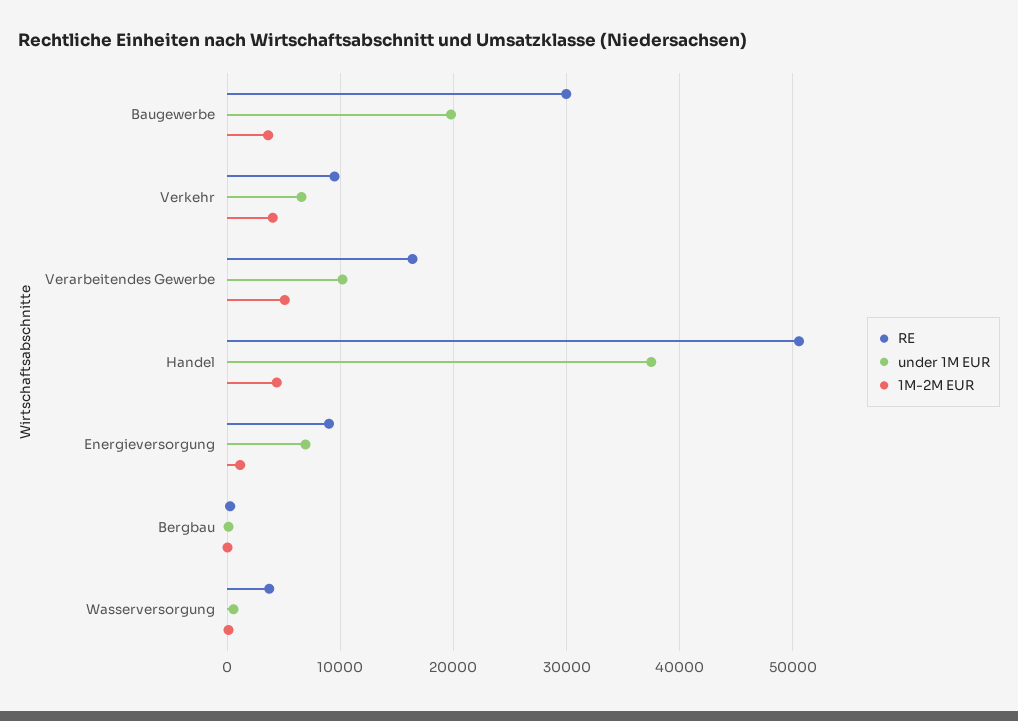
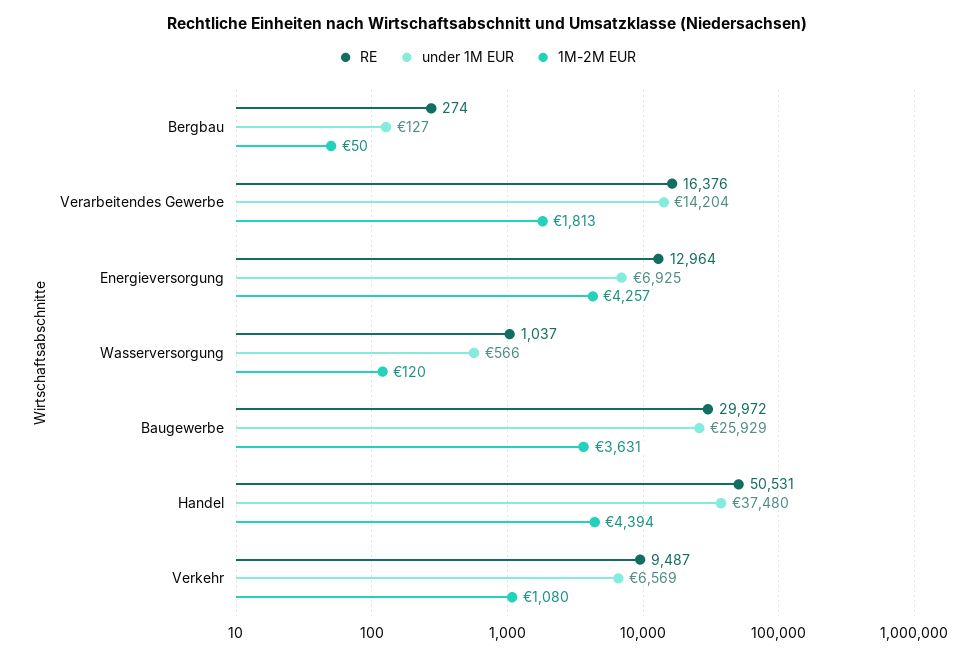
under 1M EUR, Baugewerbe: 20000 -> 25929
1M-2M EUR, Verkehr: 4000 -> 1080
under 1M EUR, Verarbeitendes Gewerbe: 10000 -> 14204
1M-2M EUR, Verarbeitendes Gewerbe: 5000 -> 1813
RE, Energieversorgung: 9000 -> 12964
1M-2M EUR, Energieversorgung: 1000 -> 4257
RE, Wasserversorgung: 4000 -> 1037

